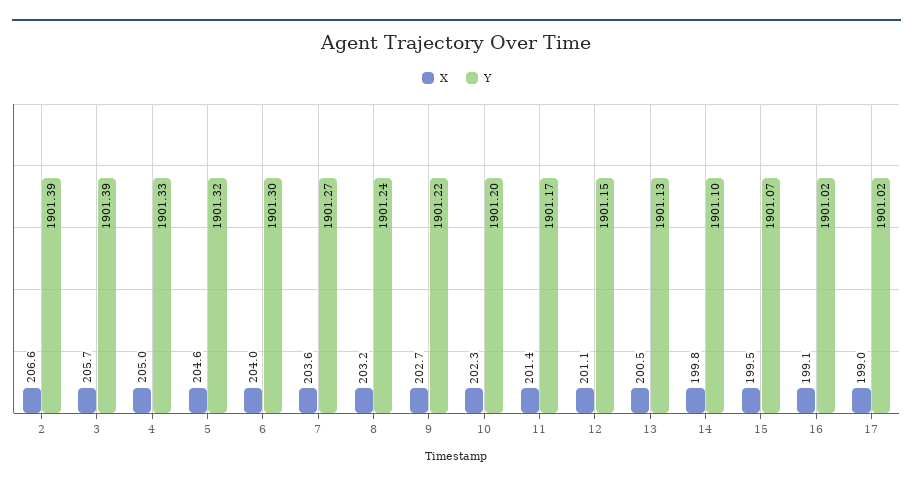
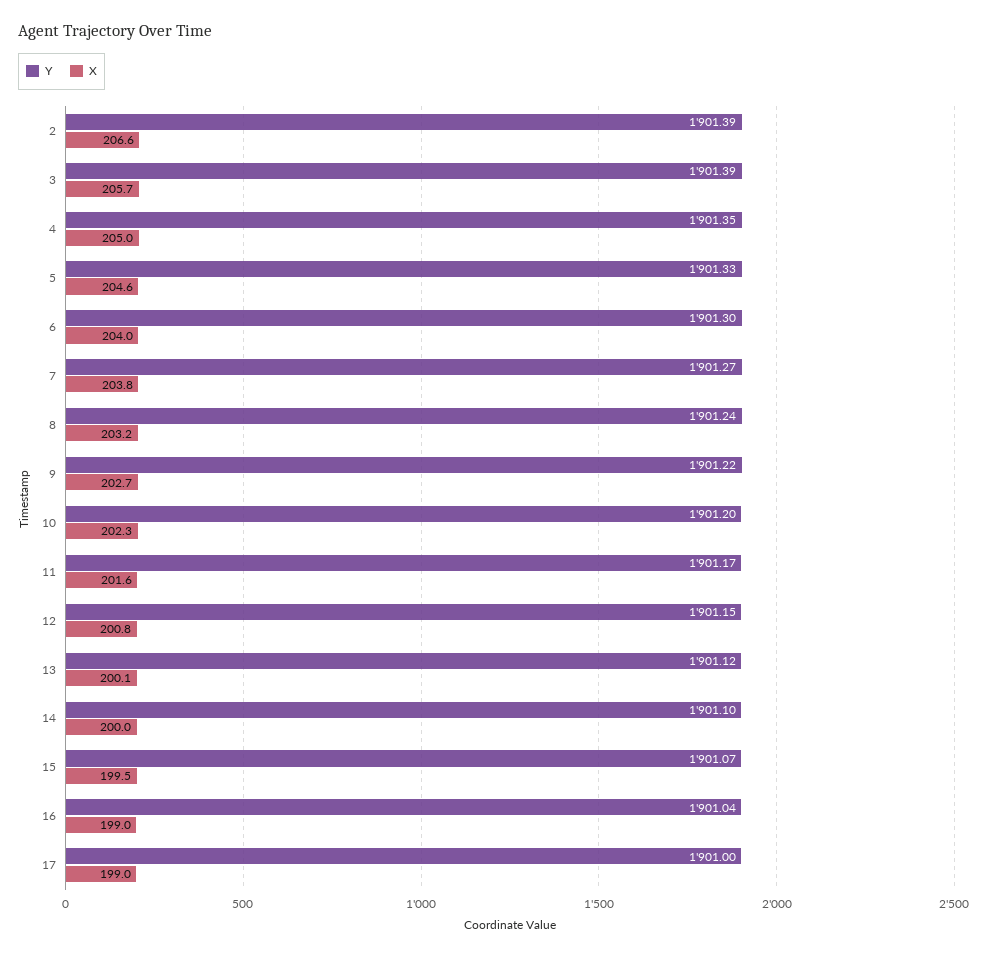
Y, 4: 1901.33 -> 1901.35
Y, 5: 1901.32 -> 1901.33
X, 7: 203.6 -> 203.8
X, 11: 201.4 -> 201.6
X, 12: 201.1 -> 200.8
X, 13: 200.5 -> 200.1
Y, 13: 1901.13 -> 1901.12
X, 14: 199.8 -> 200
X, 16: 199.1 -> 199
Y, 16: 1901.02 -> 1901.04
Y, 17: 1901.02 -> 1901

